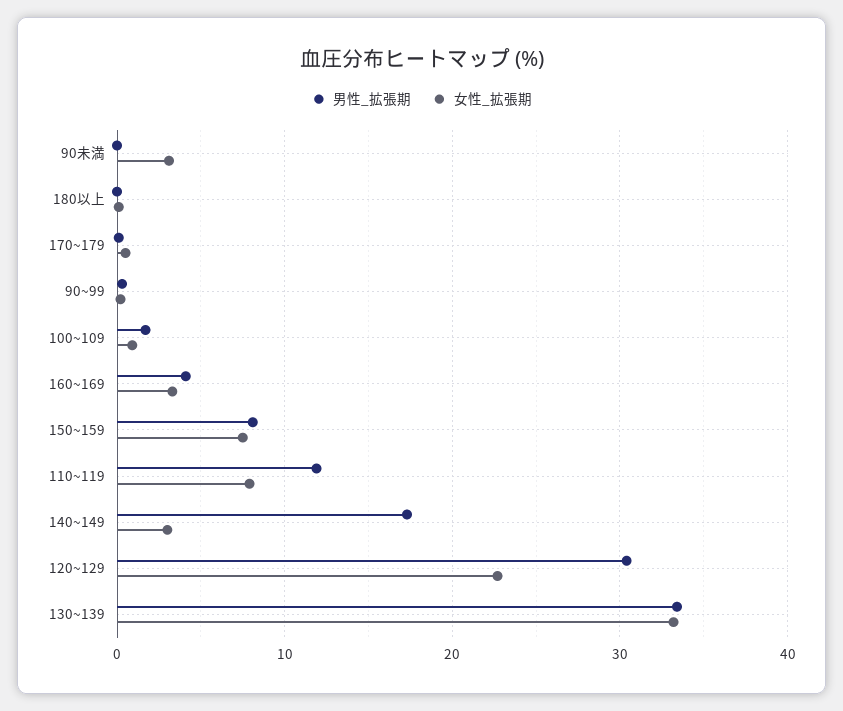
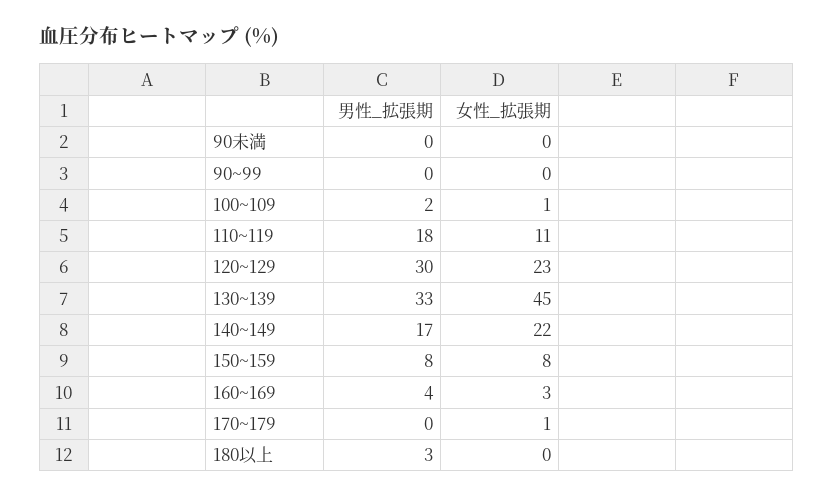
女性_拡張期, 90未満: 3 -> 0
男性_拡張期, 180以上: 0 -> 3
男性_拡張期, 110~119: 12 -> 18
女性_拡張期, 110~119: 8 -> 11
女性_拡張期, 140~149: 3 -> 22
女性_拡張期, 130~139: 33 -> 45

